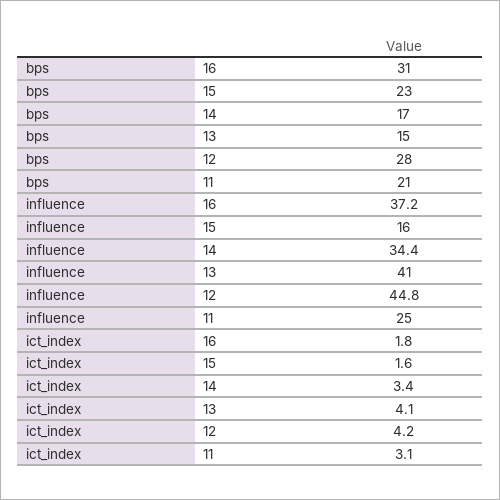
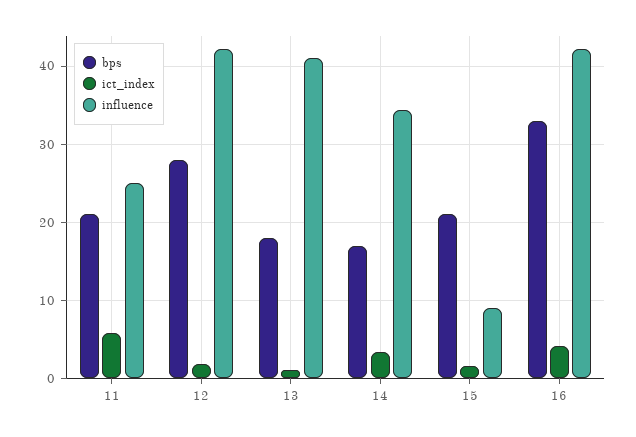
bps, 16: 31 -> 33
bps, 15: 23 -> 21
bps, 13: 15 -> 18
influence, 16: 37.2 -> 42
influence, 15: 16 -> 9
influence, 12: 44.8 -> 42
ict_index, 16: 1.8 -> 4
ict_index, 13: 4.1 -> 1
ict_index, 12: 4.2 -> 2
ict_index, 11: 3.1 -> 6

